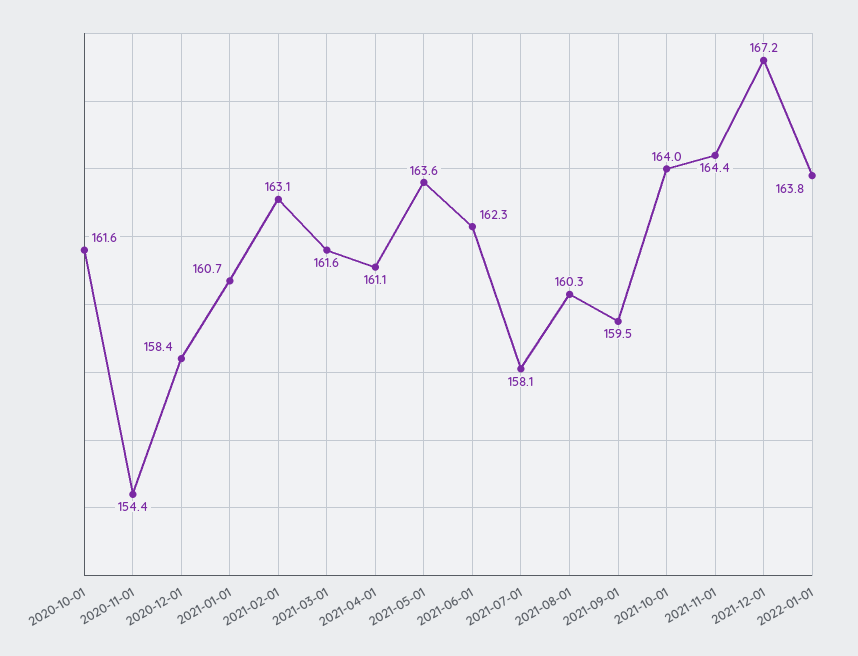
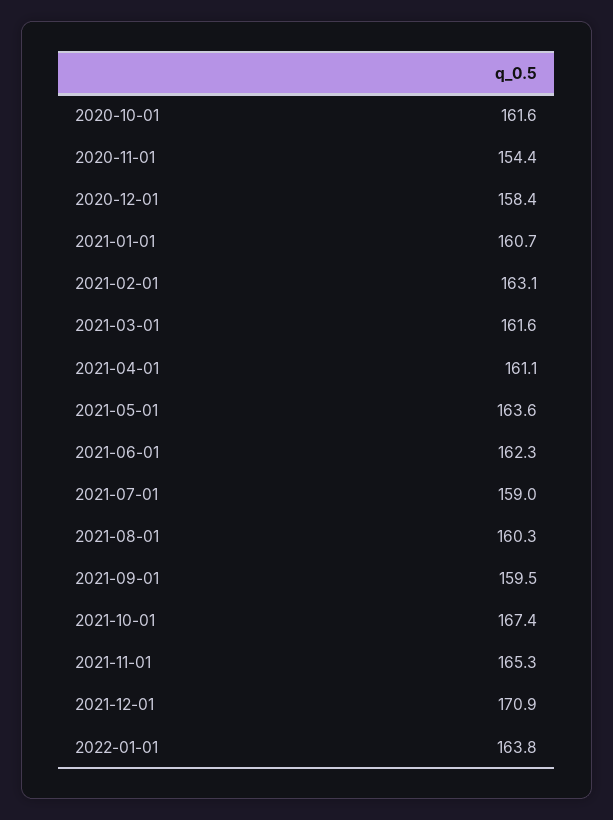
2021-07-01: 158.1 -> 159
2021-10-01: 164 -> 167.4
2021-11-01: 164.4 -> 165.3
2021-12-01: 167.2 -> 170.9

